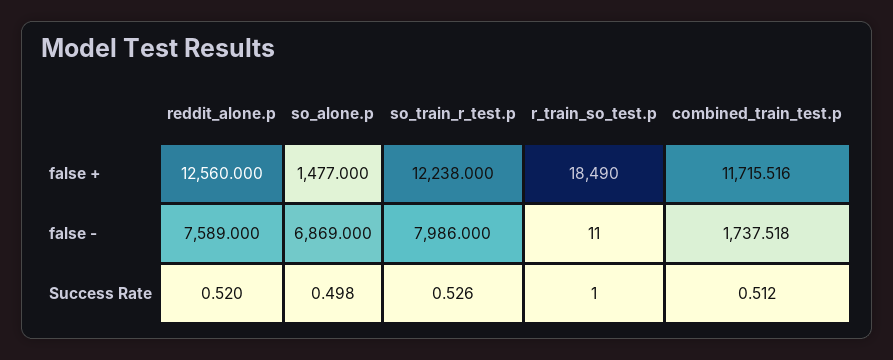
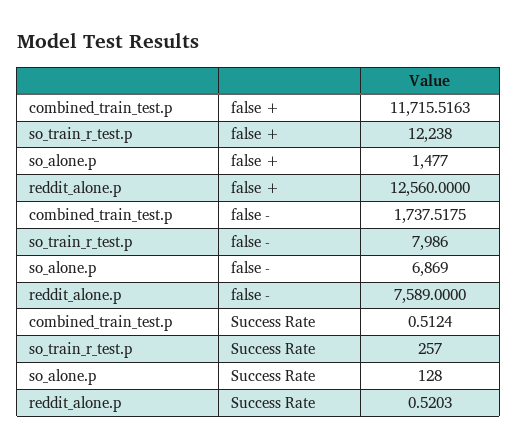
r_train_so_test.p, false +: 18490 -> none
r_train_so_test.p, false -: 11 -> none
so_alone.p, Success Rate: 0.498 -> 128
so_train_r_test.p, Success Rate: 0.526 -> 257
r_train_so_test.p, Success Rate: 1 -> none

